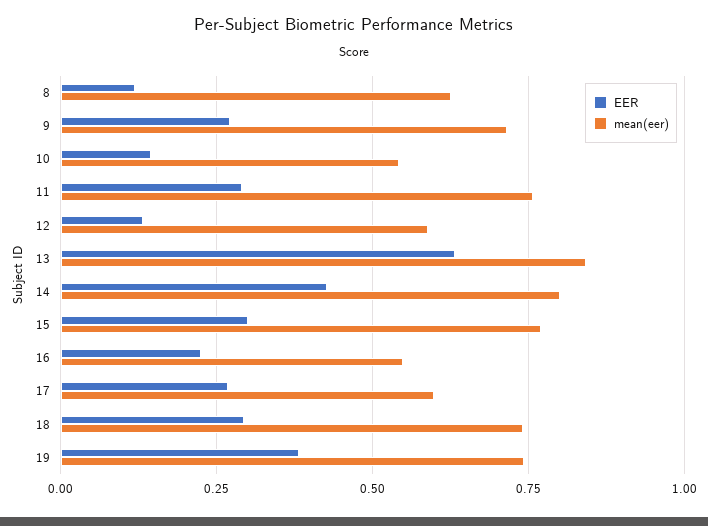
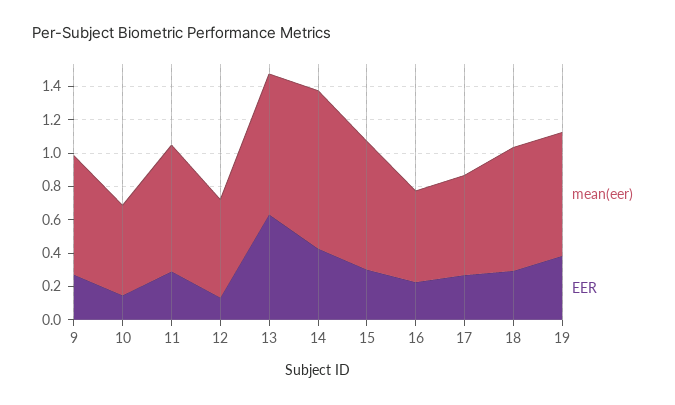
EER, 8: 0.125 -> none
mean(eer), 8: 0.625 -> none
mean(eer), 14: 0.8 -> 0.95

